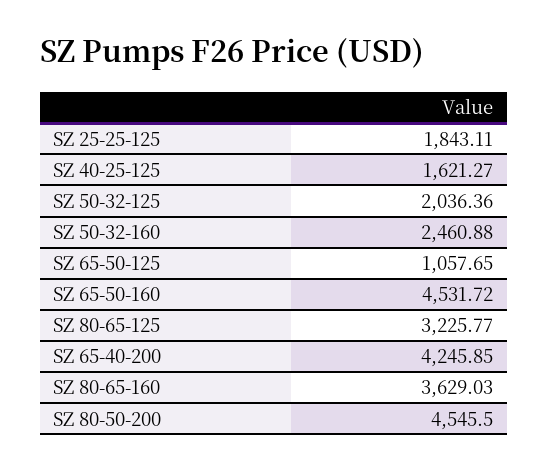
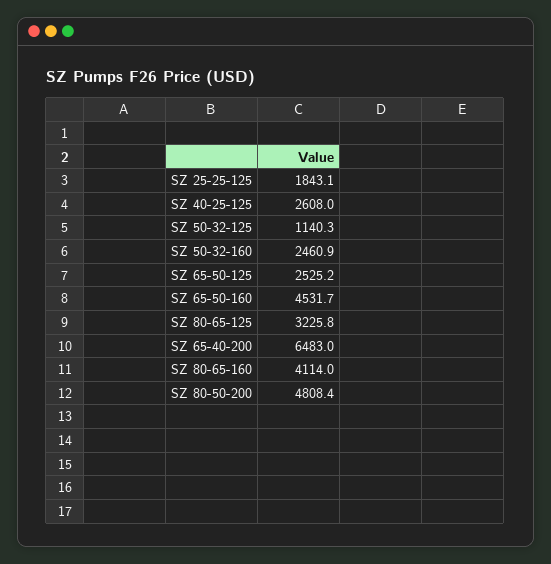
SZ 40-25-125: 1621.27 -> 2608
SZ 50-32-125: 2036.36 -> 1140.3
SZ 65-50-125: 1057.65 -> 2525.2
SZ 65-40-200: 4245.85 -> 6483
SZ 80-65-160: 3629.03 -> 4114
SZ 80-50-200: 4545.5 -> 4808.4

